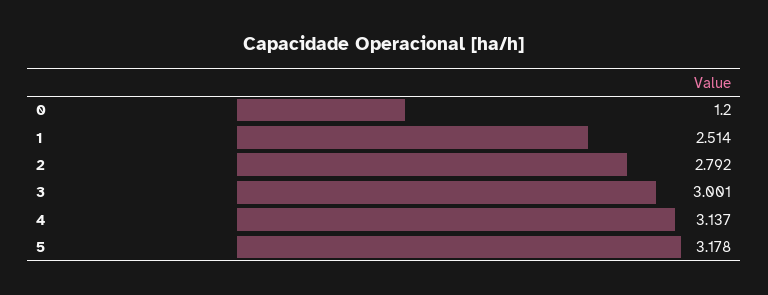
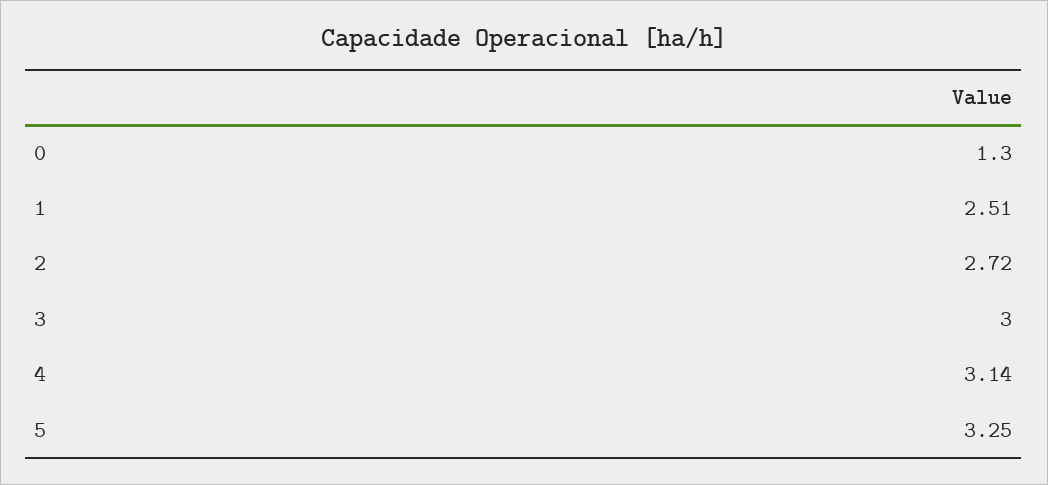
0: 1.2 -> 1.3
2: 2.792 -> 2.72
5: 3.178 -> 3.25

